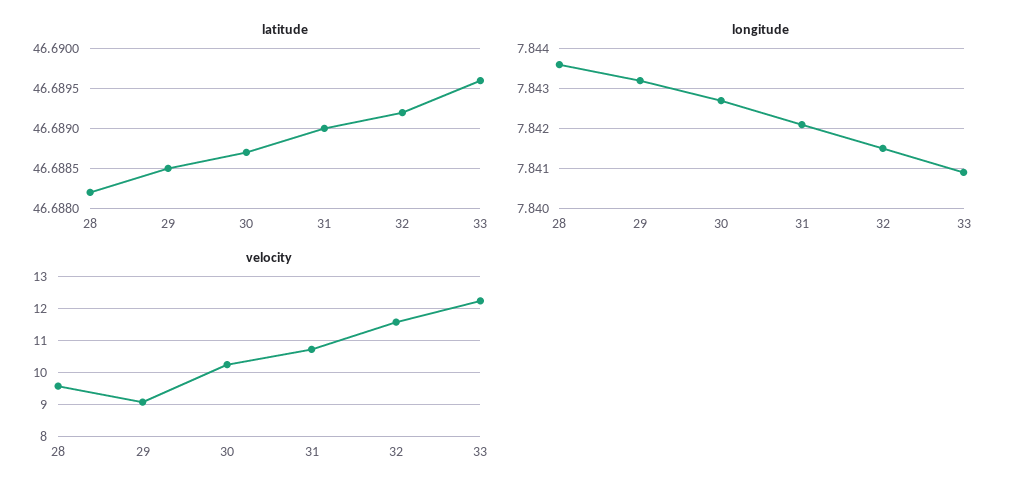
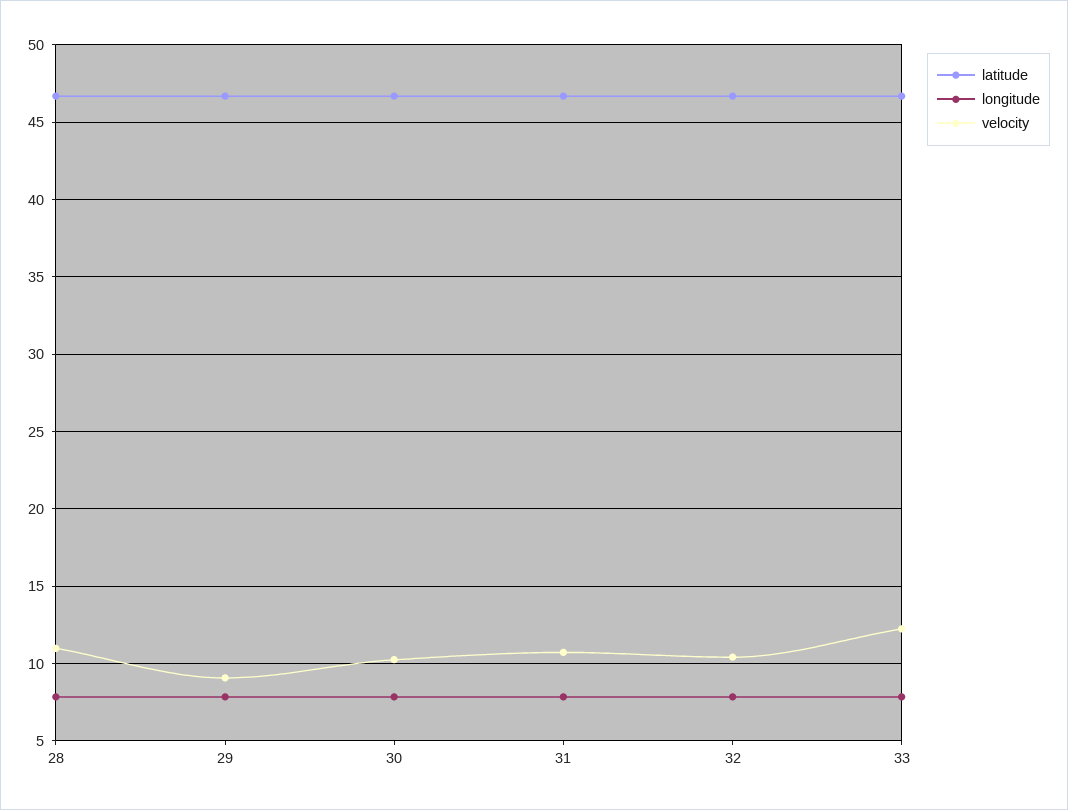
velocity, 28: 9.6 -> 11
velocity, 32: 11.6 -> 10.5

